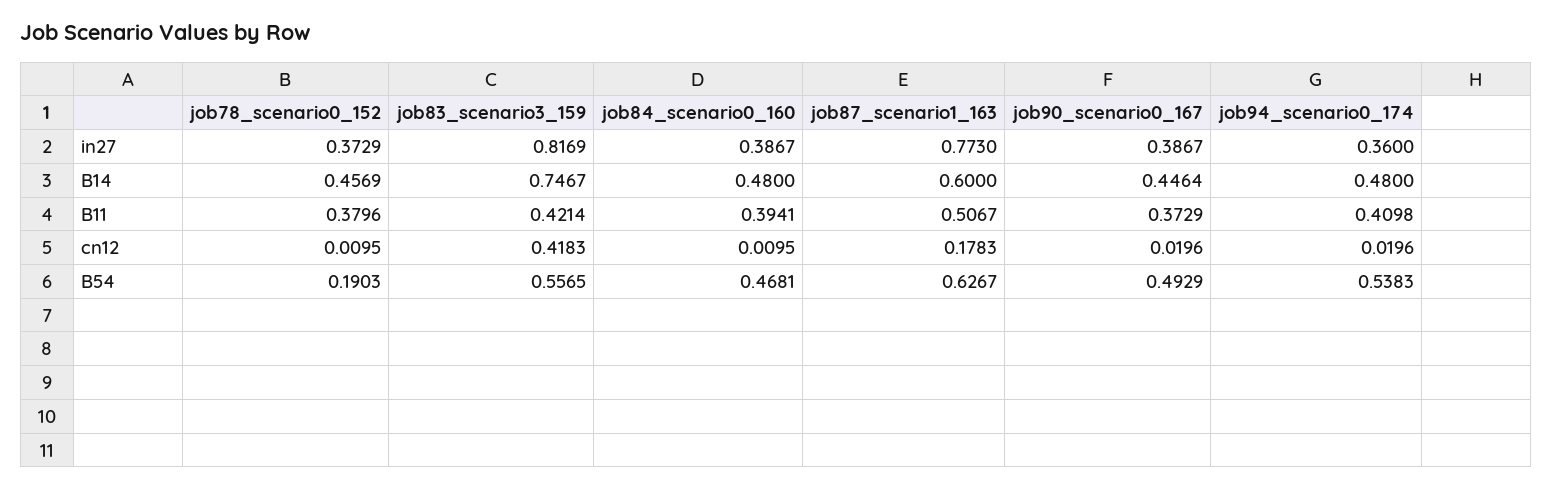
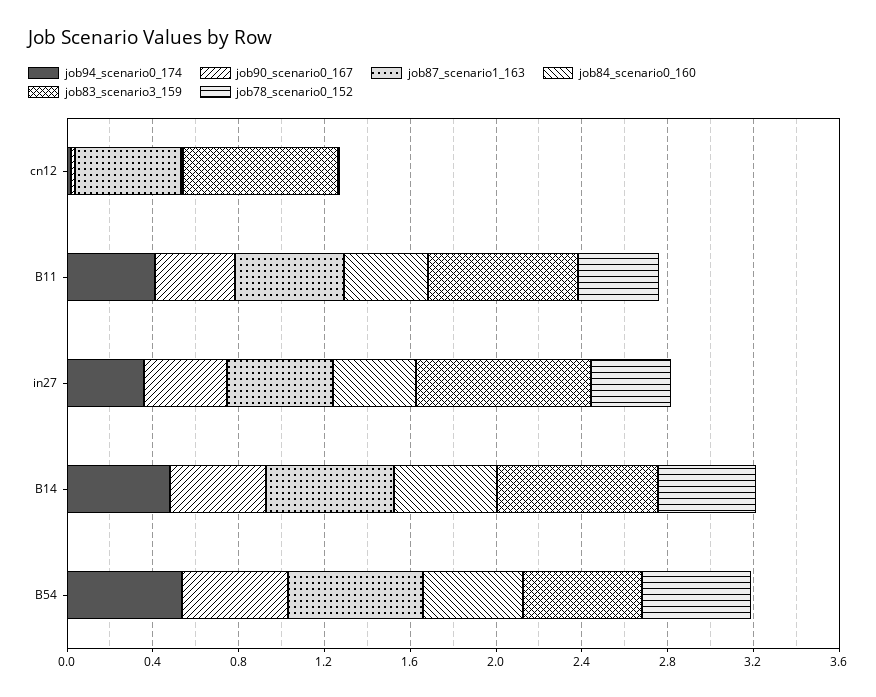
job87_scenario1_163, in27: 0.773 -> 0.5
job83_scenario3_159, B11: 0.4214 -> 0.7
job83_scenario3_159, cn12: 0.4183 -> 0.7
job87_scenario1_163, cn12: 0.1783 -> 0.5
job78_scenario0_152, B54: 0.1903 -> 0.5

